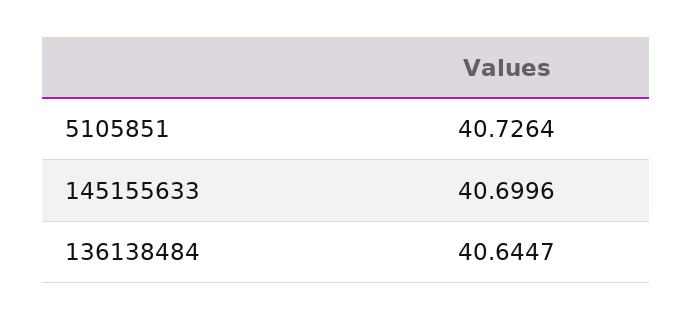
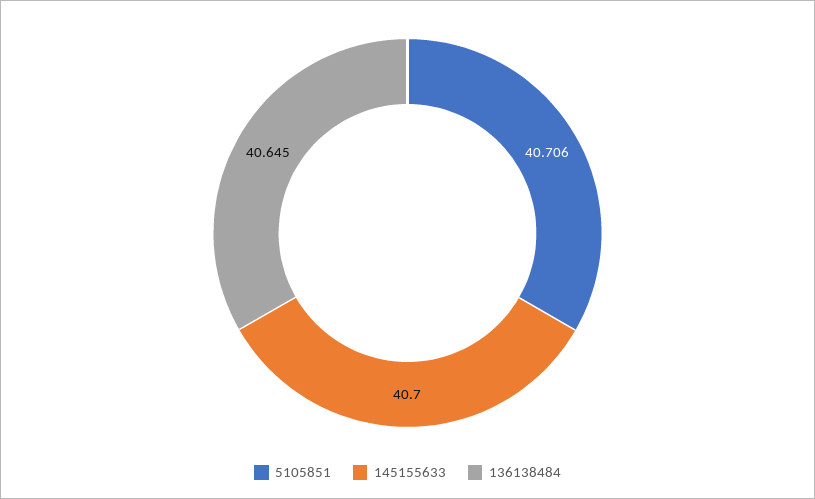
5105851: 40.7264 -> 40.706

